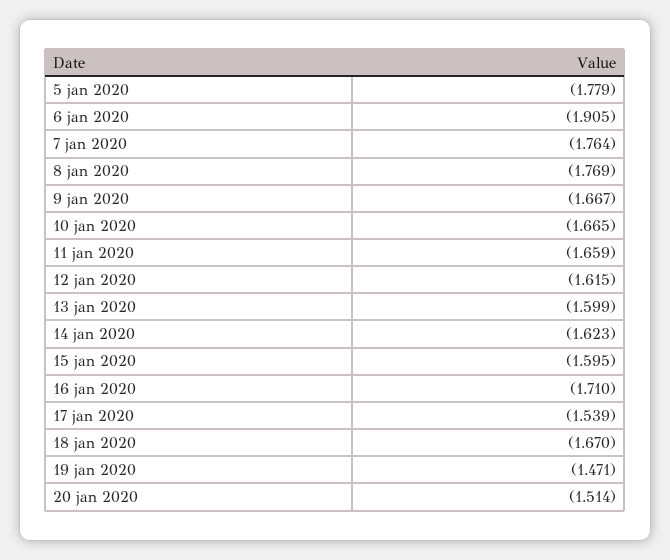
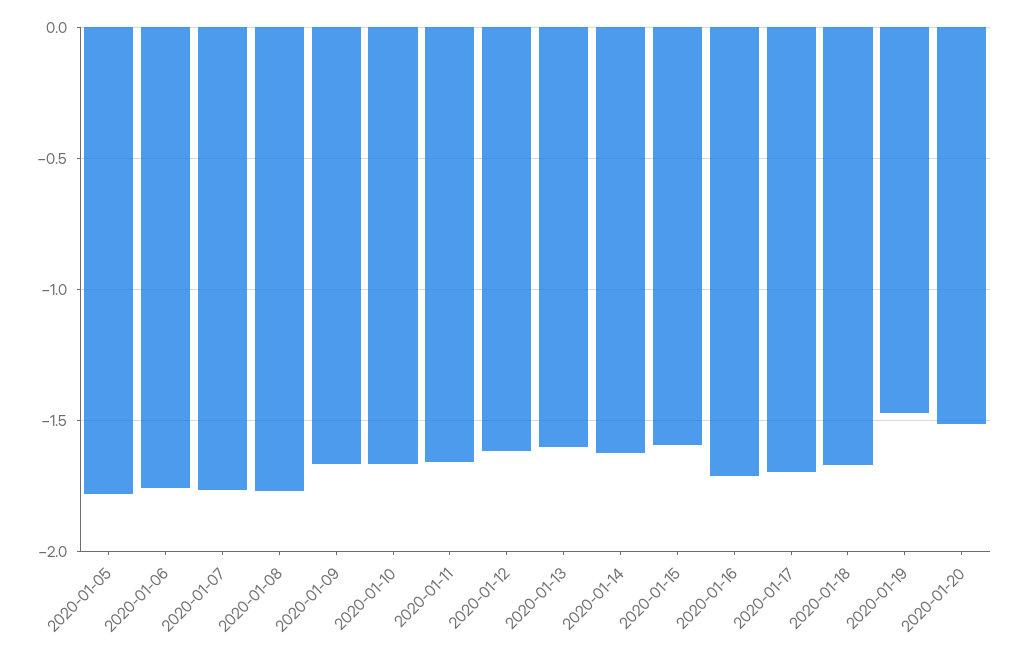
6 jan 2020: -1.905 -> -1.75
17 jan 2020: -1.539 -> -1.7

